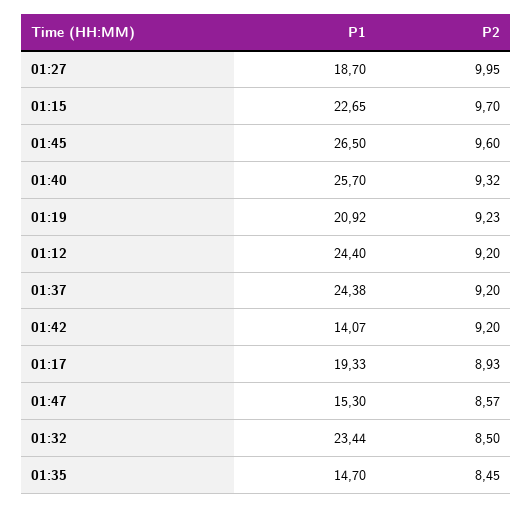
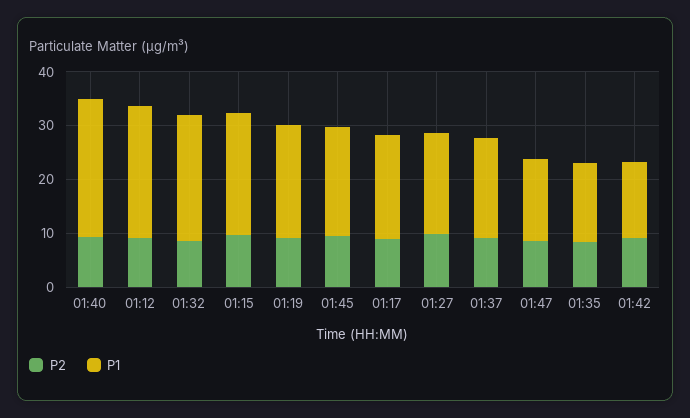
P1, 01:45: 26.5 -> 20
P1, 01:37: 24.38 -> 18

